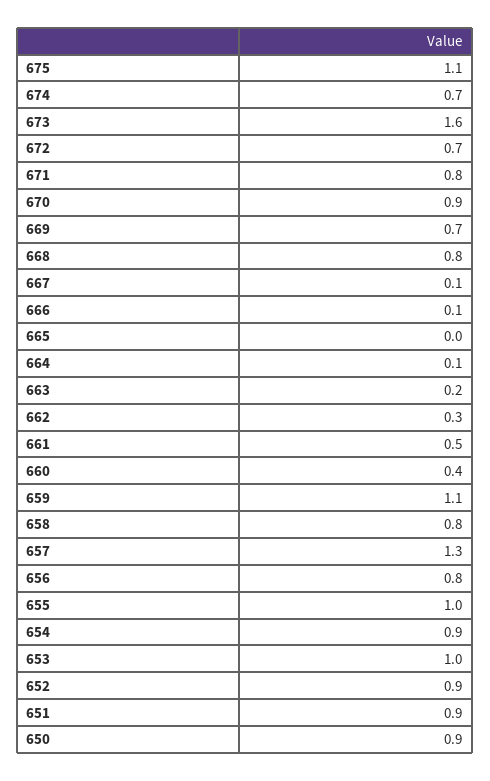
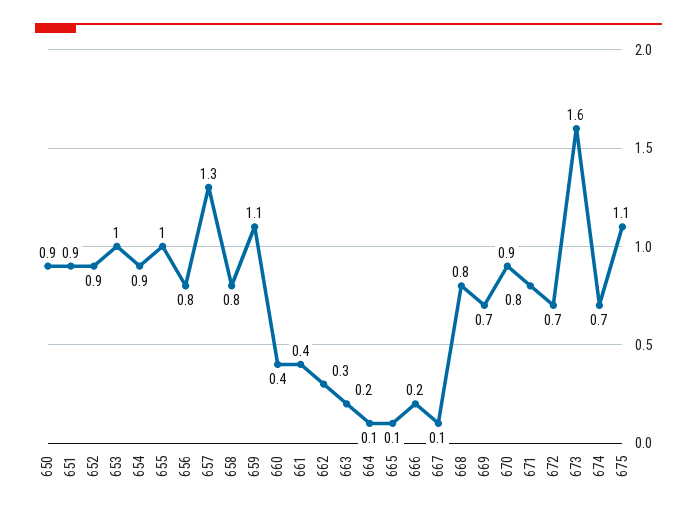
666: 0.1 -> 0.2
665: 0 -> 0.1
661: 0.5 -> 0.4

